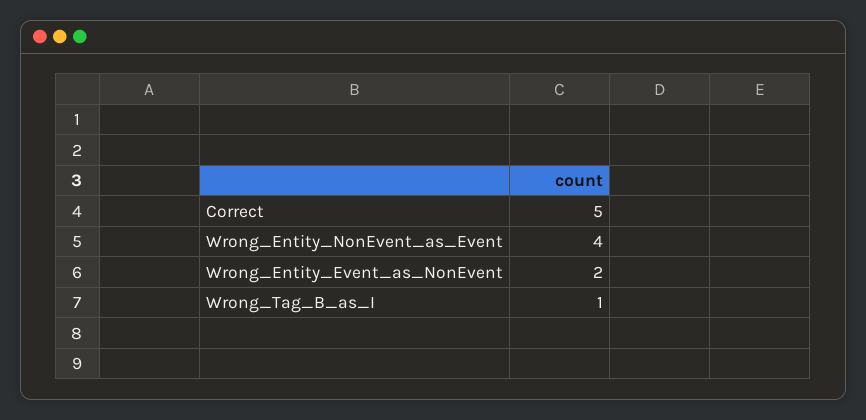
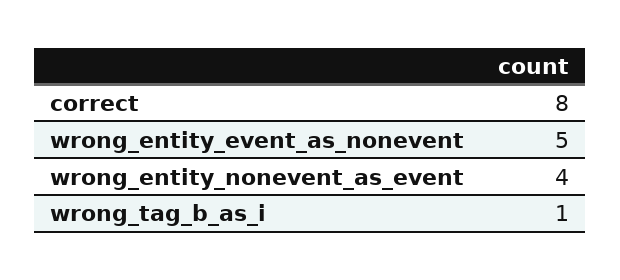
Correct: 5 -> 8
Wrong_Entity_Event_as_NonEvent: 2 -> 5

